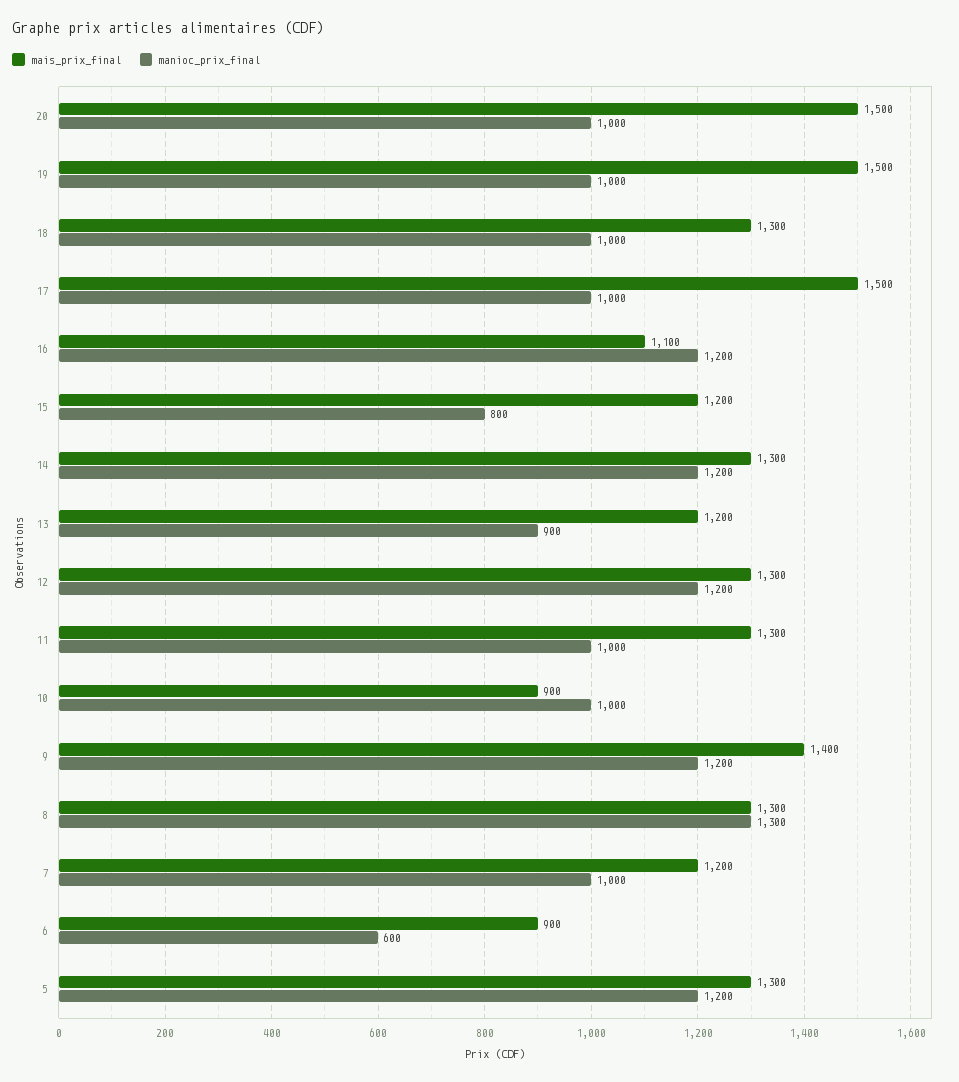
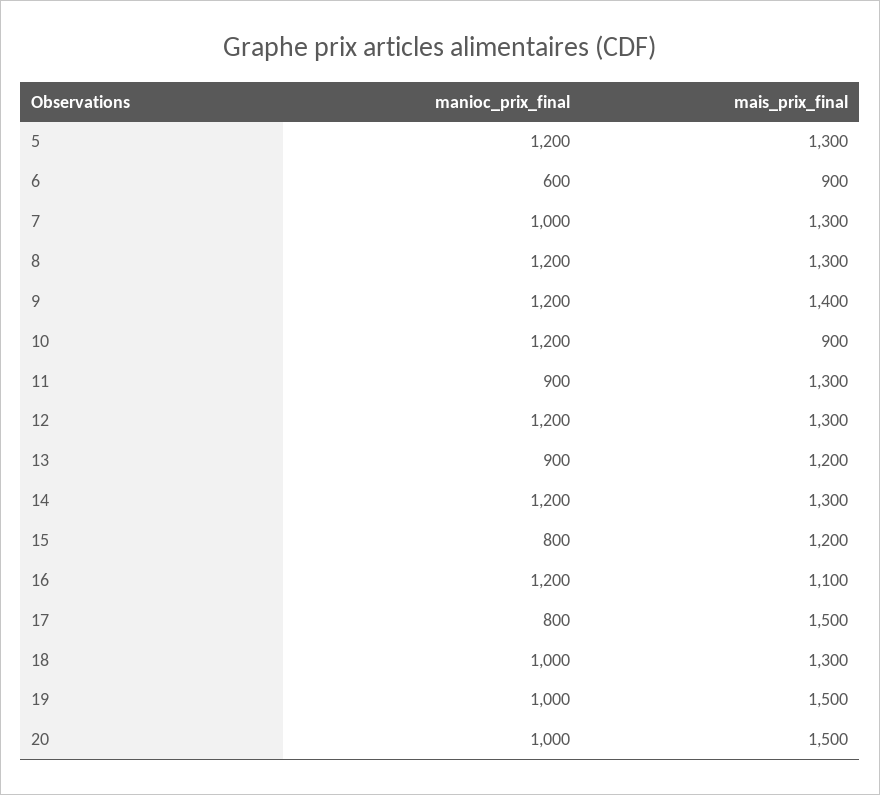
manioc_prix_final, 17: 1000 -> 800
manioc_prix_final, 11: 1000 -> 900
manioc_prix_final, 10: 1000 -> 1200
manioc_prix_final, 8: 1300 -> 1200
mais_prix_final, 7: 1200 -> 1300

